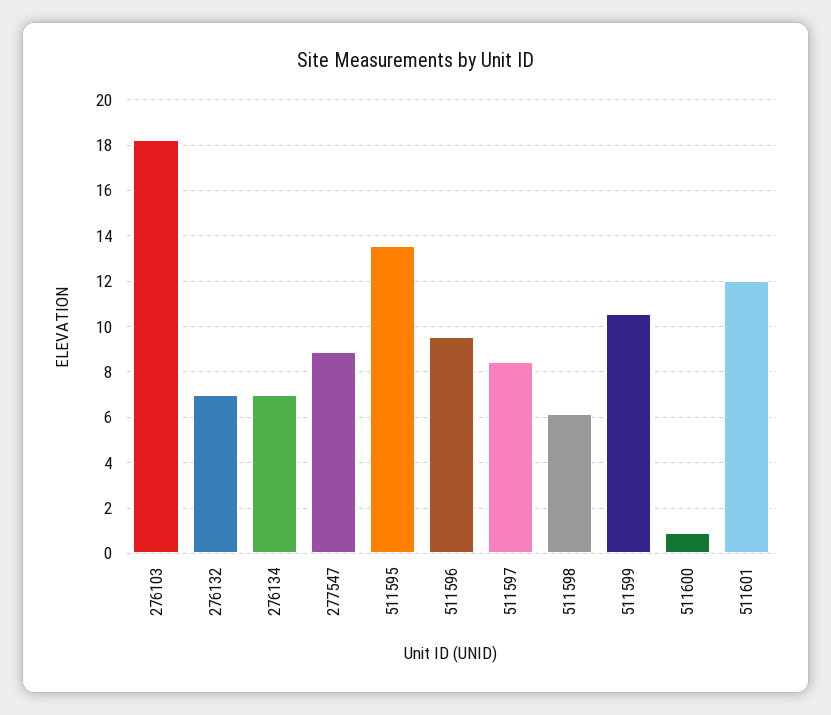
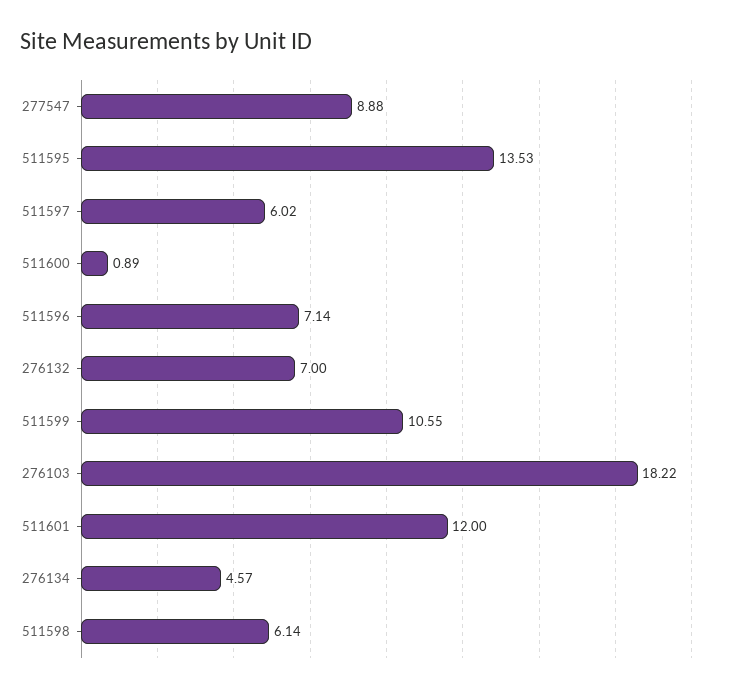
276134: 7 -> 4.57
511596: 9.5 -> 7.14
511597: 8.5 -> 6.02

